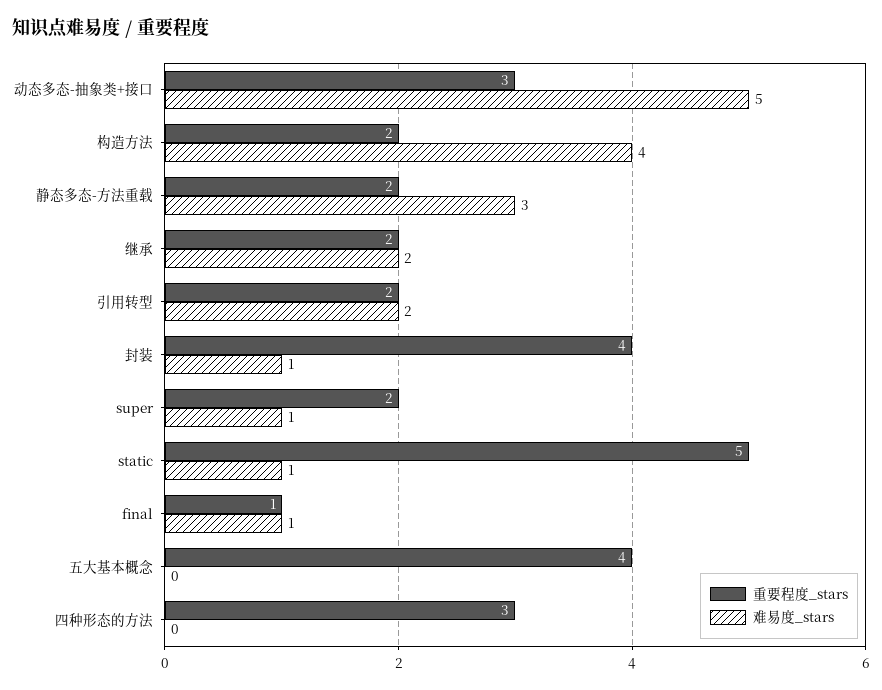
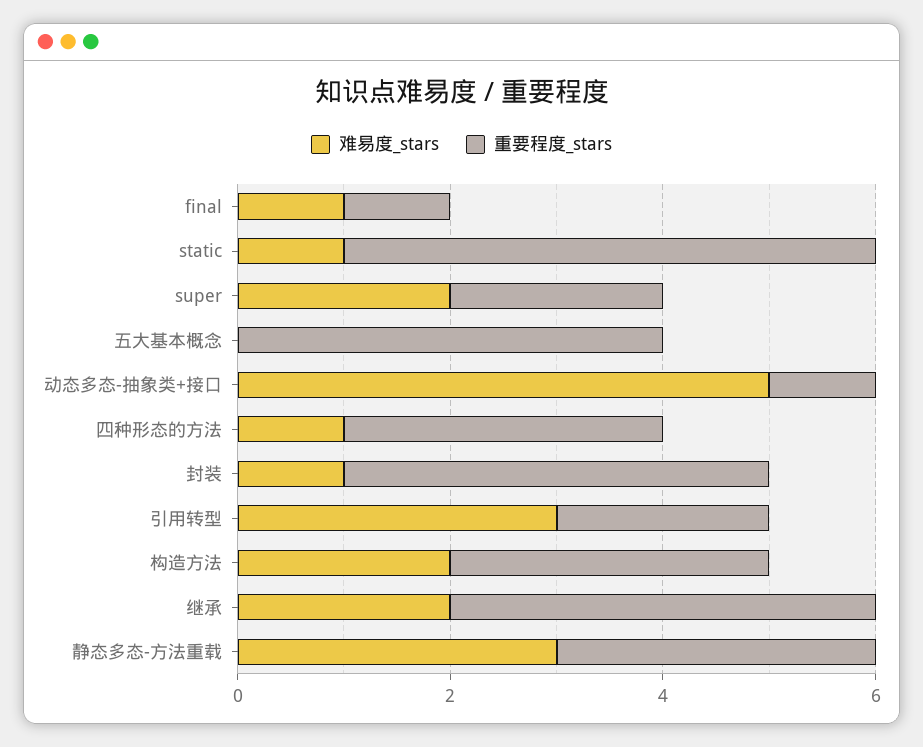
重要程度_stars, 动态多态-抽象类+接口: 3 -> 1
重要程度_stars, 构造方法: 2 -> 3
难易度_stars, 构造方法: 4 -> 2
重要程度_stars, 静态多态-方法重载: 2 -> 3
重要程度_stars, 继承: 2 -> 4
难易度_stars, 引用转型: 2 -> 3
难易度_stars, super: 1 -> 2
难易度_stars, 四种形态的方法: 0 -> 1

